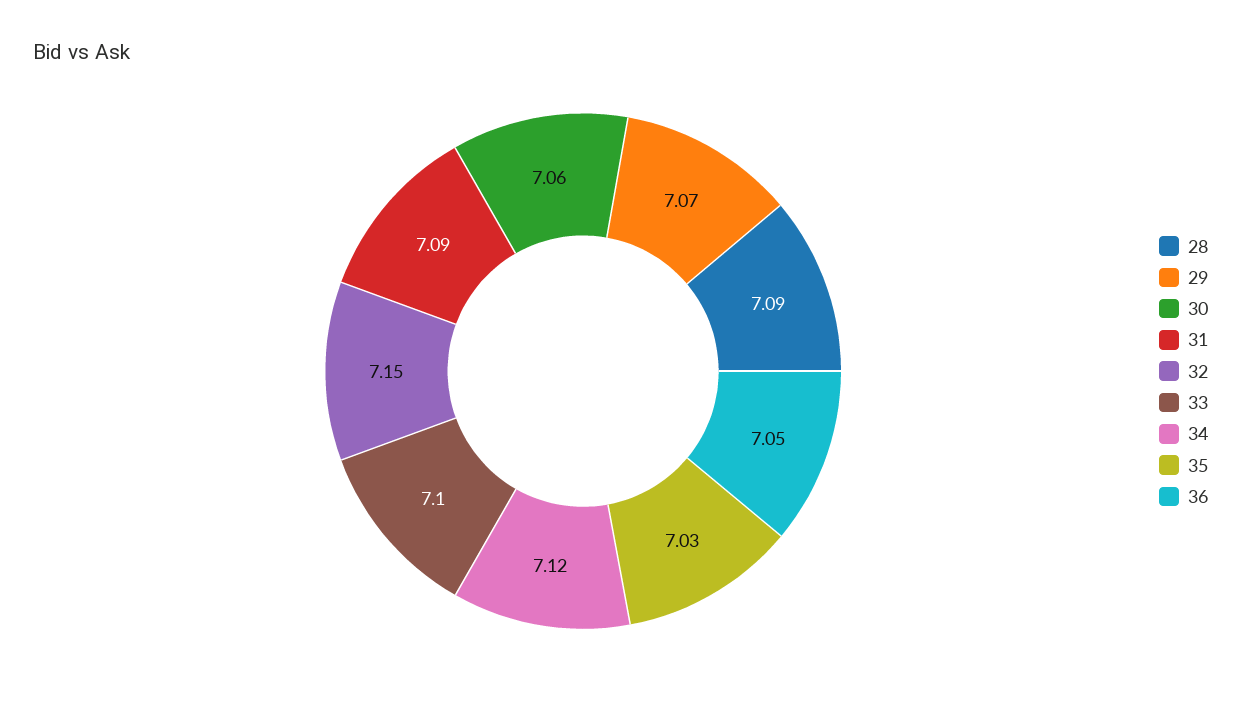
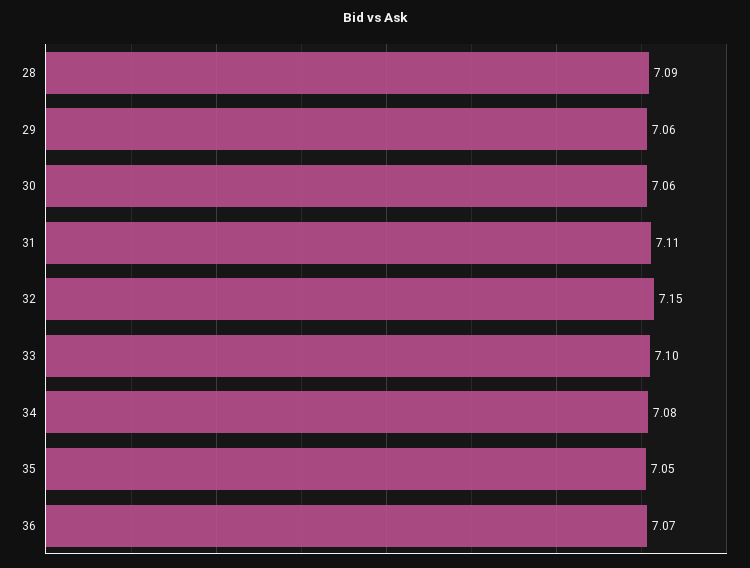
29: 7.07 -> 7.06
31: 7.09 -> 7.11
34: 7.12 -> 7.08
35: 7.03 -> 7.05
36: 7.05 -> 7.07

